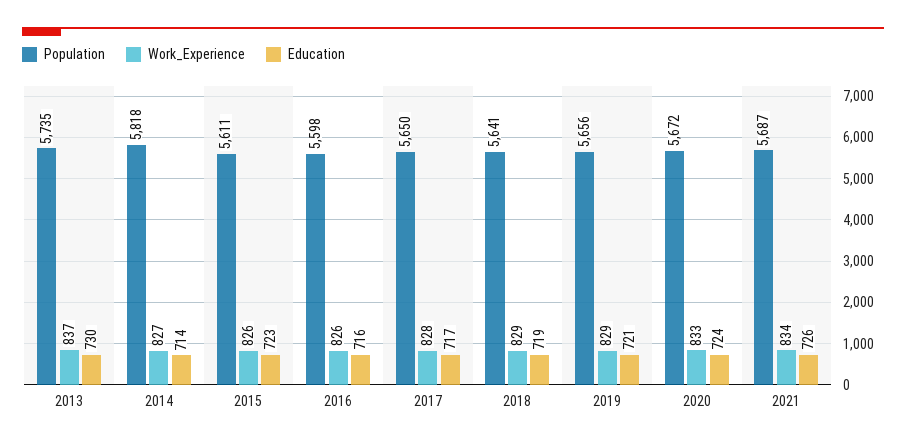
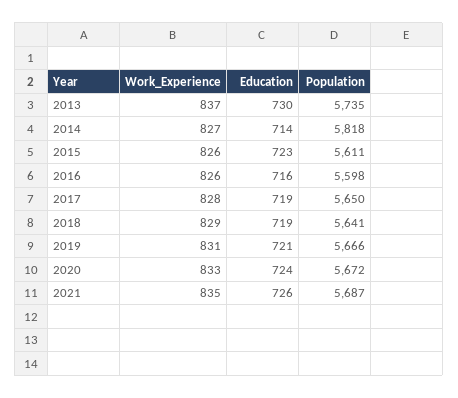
Education, 2017: 717 -> 719
Population, 2019: 5656 -> 5666
Work_Experience, 2019: 829 -> 831
Work_Experience, 2021: 834 -> 835

